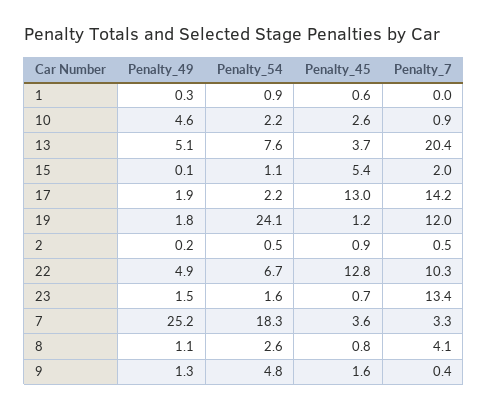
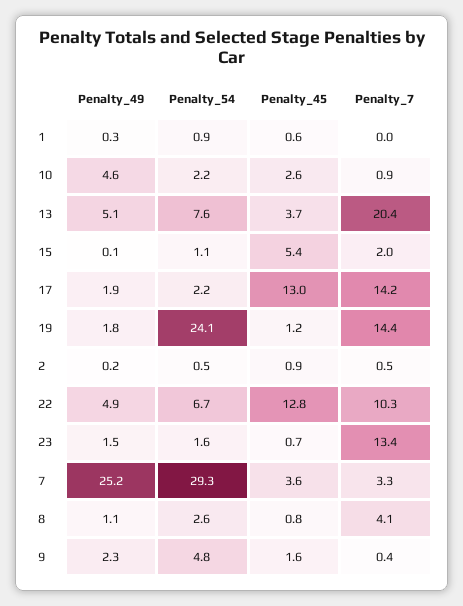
Penalty_7, 19: 12 -> 14.4
Penalty_54, 7: 18.3 -> 29.3
Penalty_49, 9: 1.3 -> 2.3

